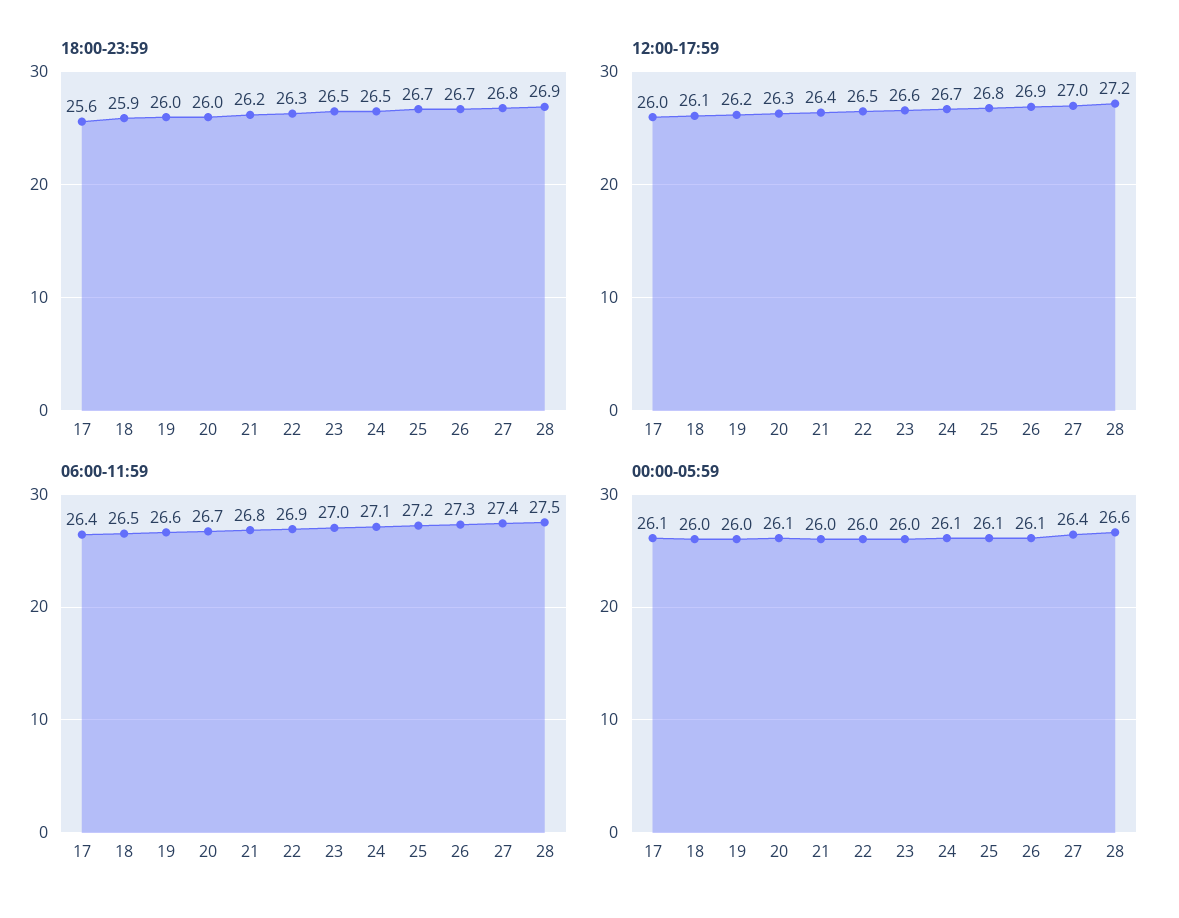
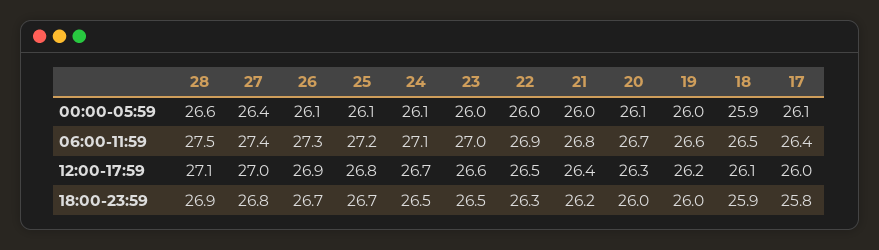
18:00-23:59, 17: 25.6 -> 25.8
12:00-17:59, 28: 27.2 -> 27.1
00:00-05:59, 18: 26 -> 25.9

